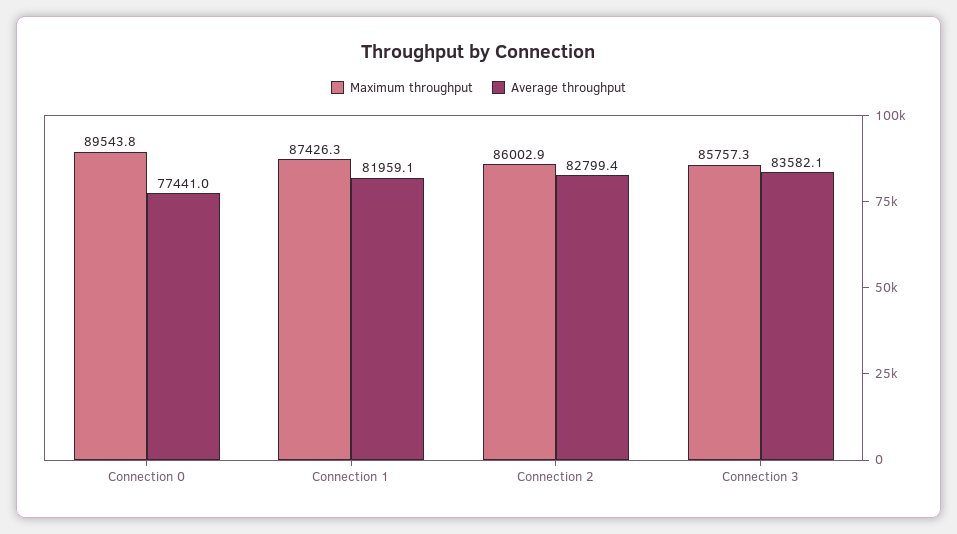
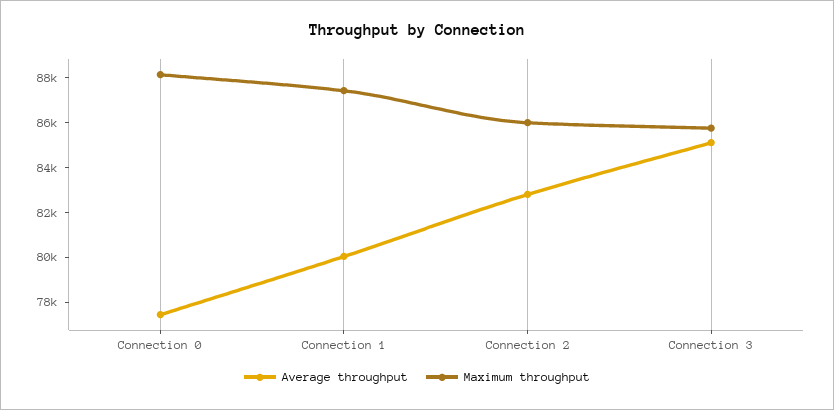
Maximum throughput, Connection 0: 89543.8 -> 88000
Average throughput, Connection 1: 81959.1 -> 80000
Average throughput, Connection 3: 83582.1 -> 85000

